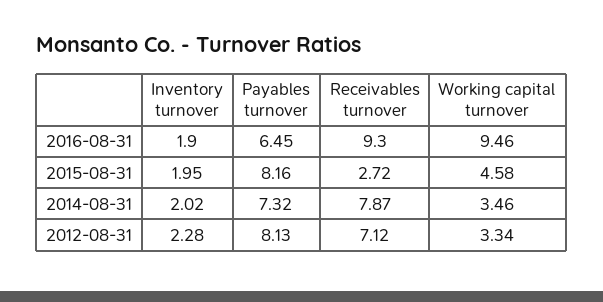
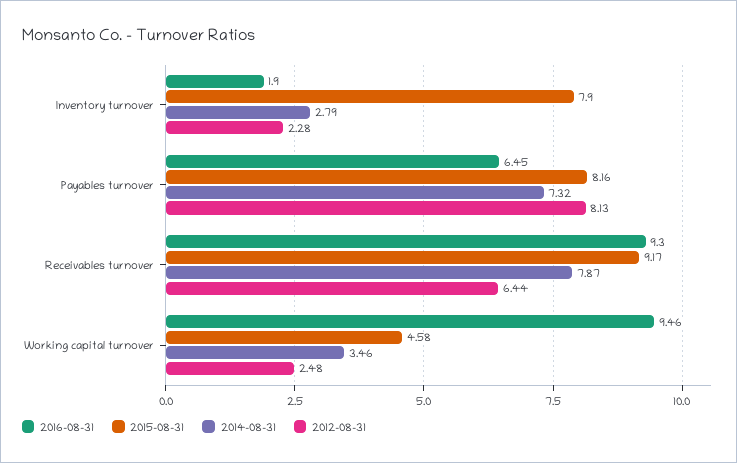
2015-08-31, Inventory turnover: 1.95 -> 7.9
2015-08-31, Receivables turnover: 2.72 -> 9.17
2014-08-31, Inventory turnover: 2.02 -> 2.79
2012-08-31, Receivables turnover: 7.12 -> 6.44
2012-08-31, Working capital turnover: 3.34 -> 2.48

